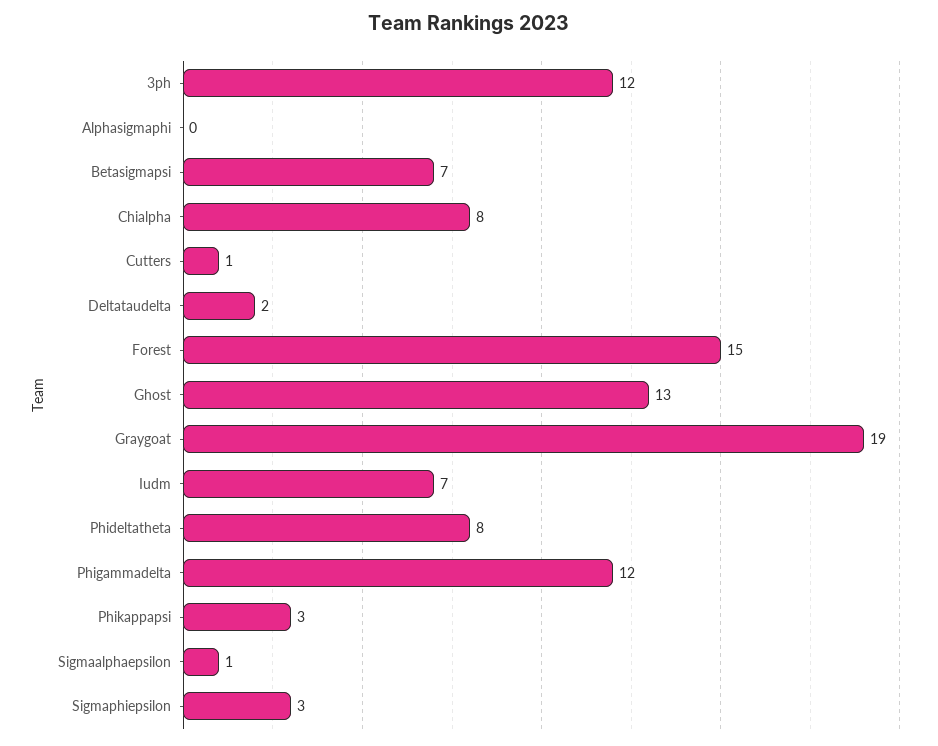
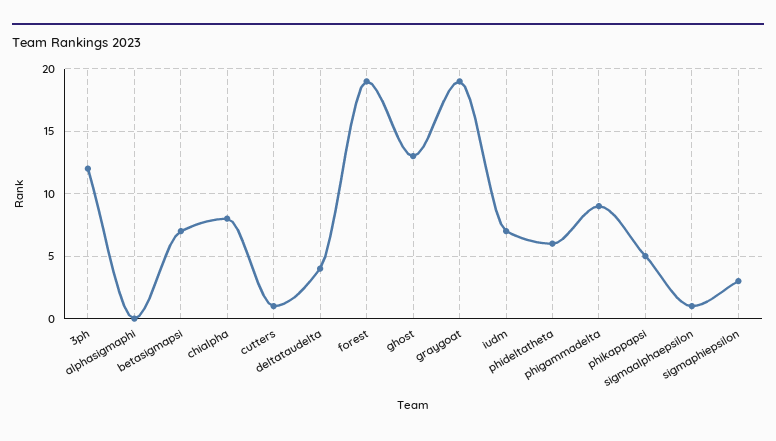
Deltataudelta: 2 -> 4
Forest: 15 -> 19
Phideltatheta: 8 -> 6
Phigammadelta: 12 -> 9
Phikappapsi: 3 -> 5

